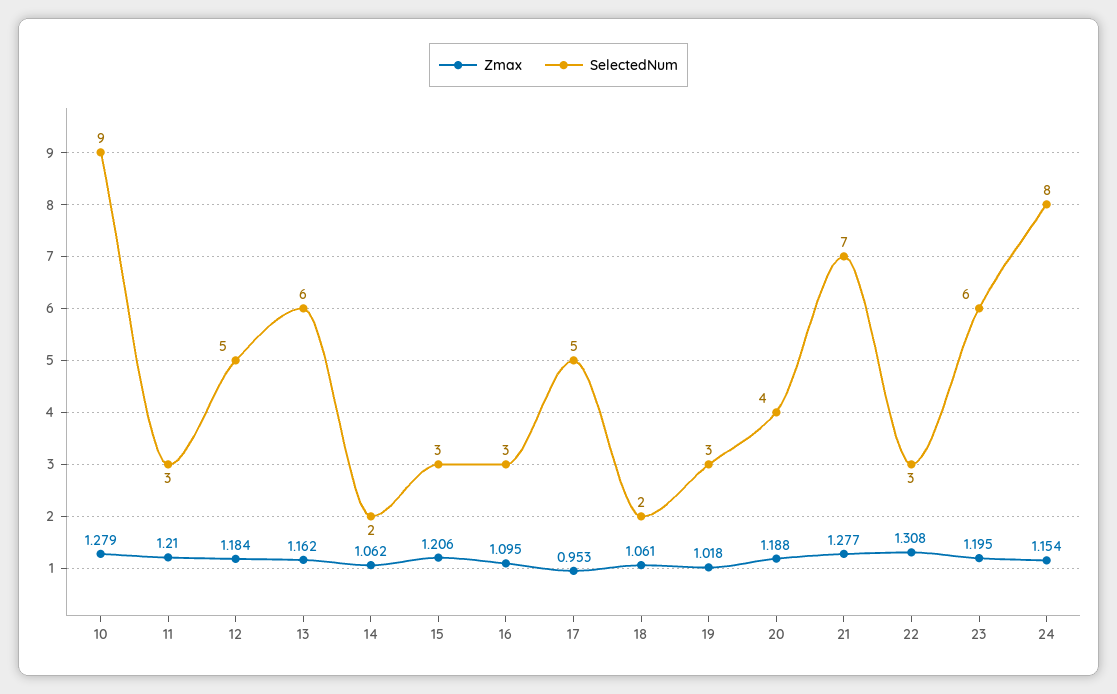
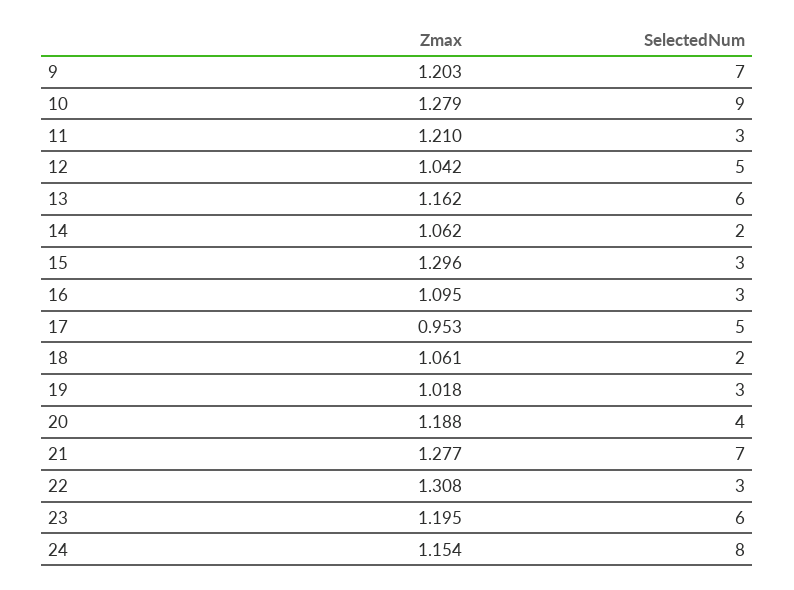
Zmax, 12: 1.184 -> 1.042
Zmax, 15: 1.206 -> 1.296
Zmax, 9: none -> 1.203
SelectedNum, 9: none -> 7

